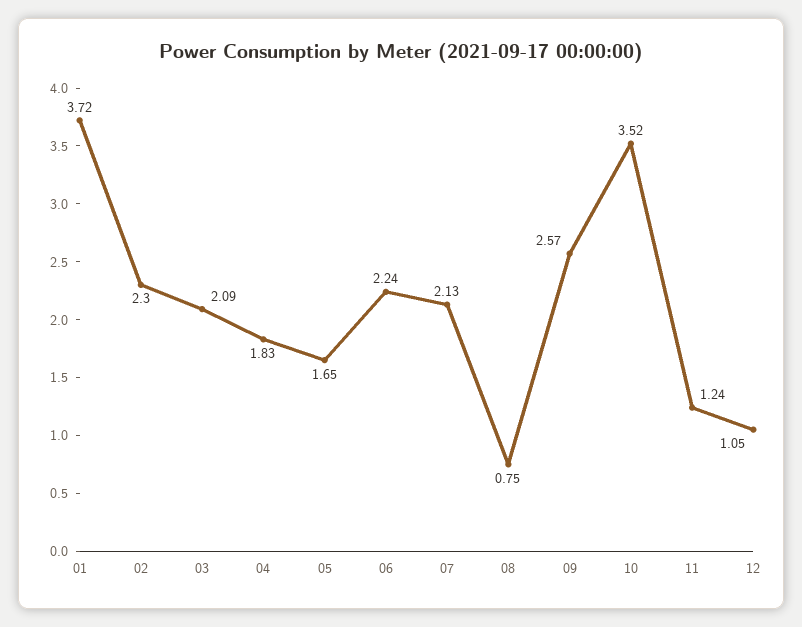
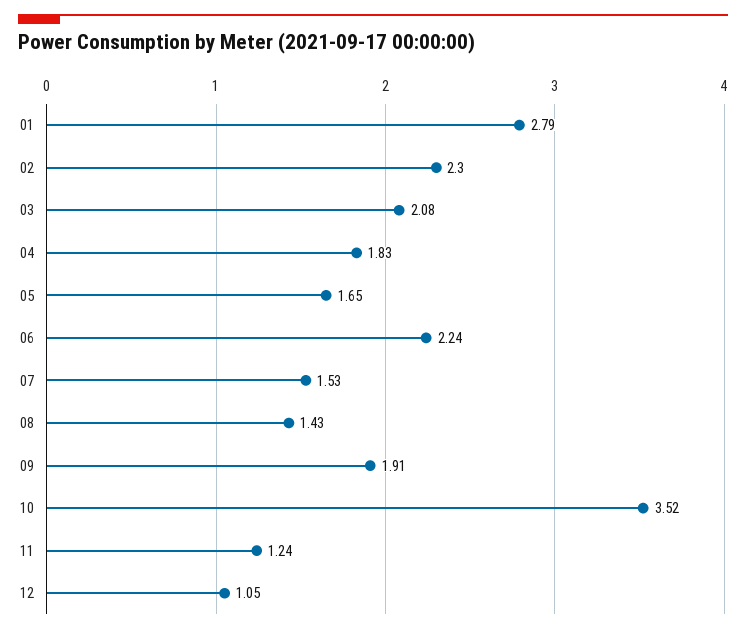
01: 3.72 -> 2.79
03: 2.09 -> 2.08
07: 2.13 -> 1.53
08: 0.75 -> 1.43
09: 2.57 -> 1.91

